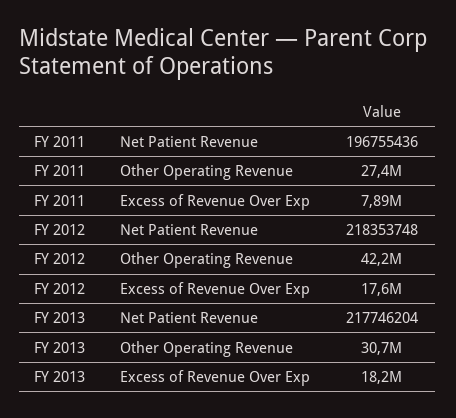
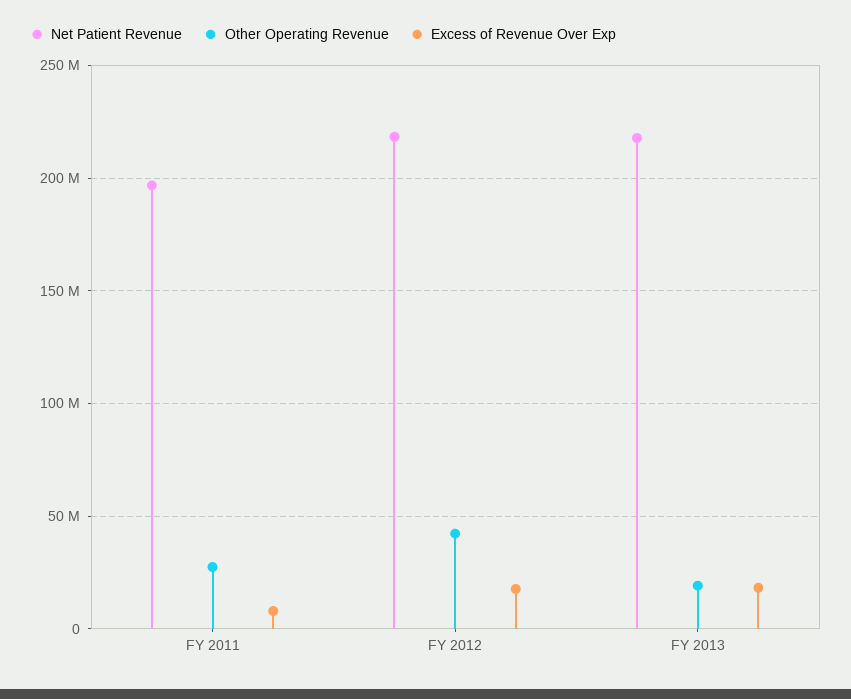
Other Operating Revenue, FY 2013: 30700000 -> 20000000

